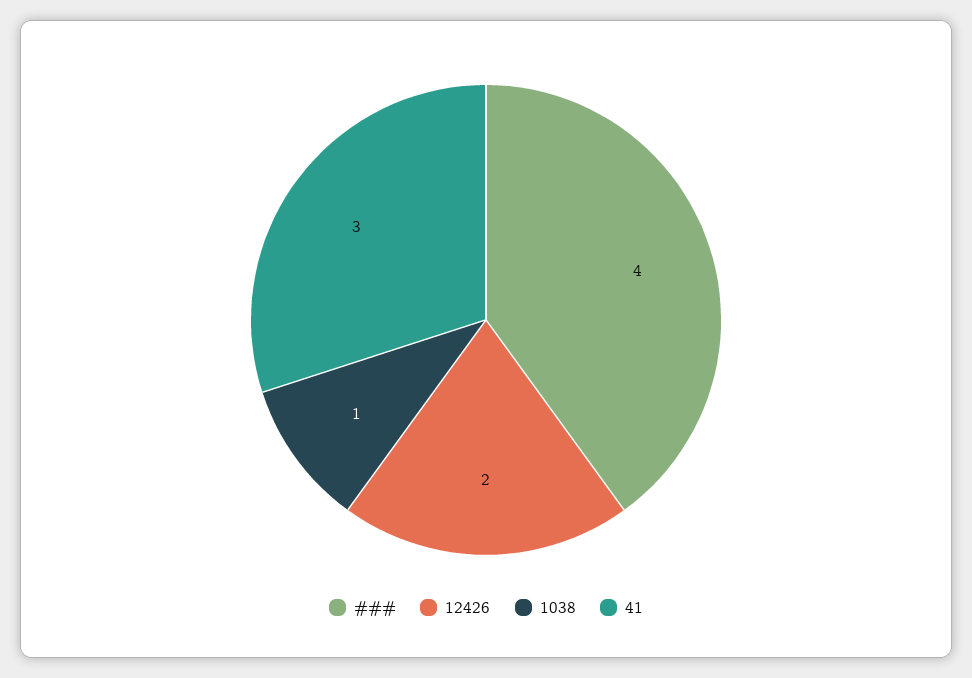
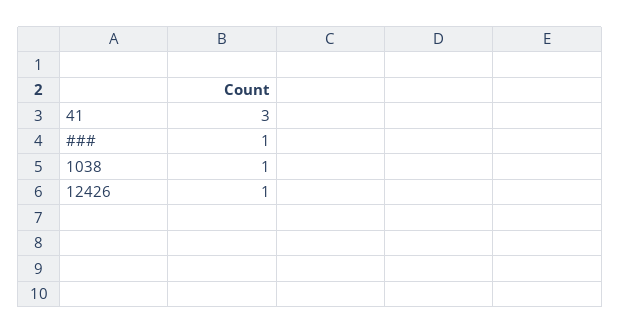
###: 4 -> 1
12426: 2 -> 1

